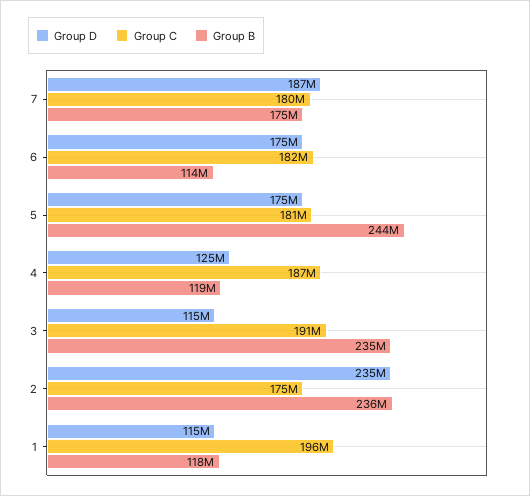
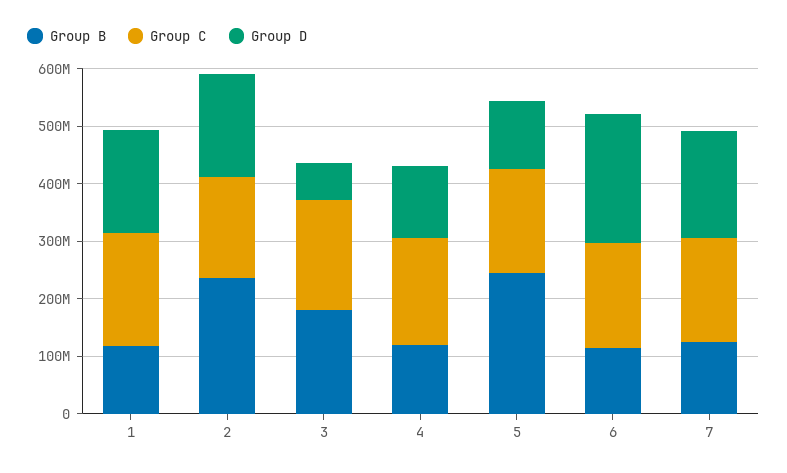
Group B, 7: 175000000 -> 120000000
Group D, 6: 175000000 -> 220000000
Group D, 5: 175000000 -> 120000000
Group D, 3: 115000000 -> 60000000
Group B, 3: 235000000 -> 180000000
Group D, 2: 235000000 -> 180000000
Group D, 1: 115000000 -> 180000000

